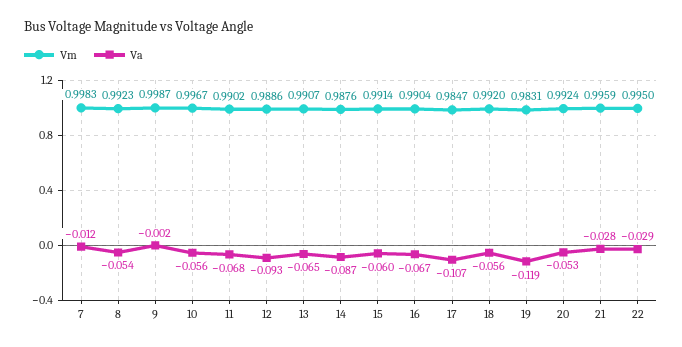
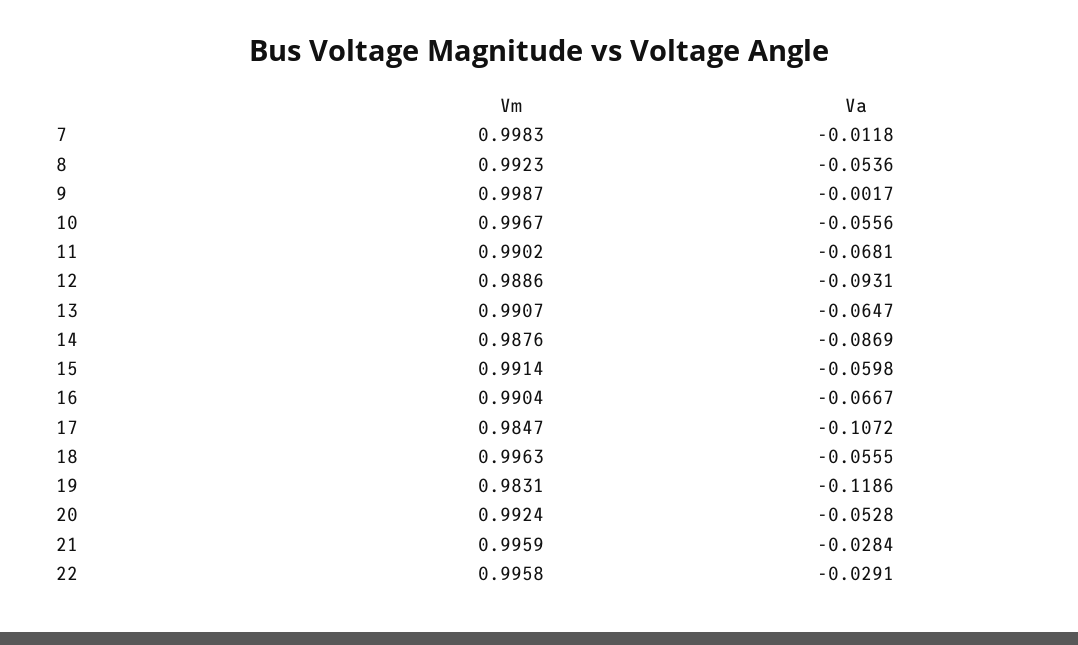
Vm, 18: 0.992 -> 0.9963
Vm, 22: 0.995 -> 0.9958

